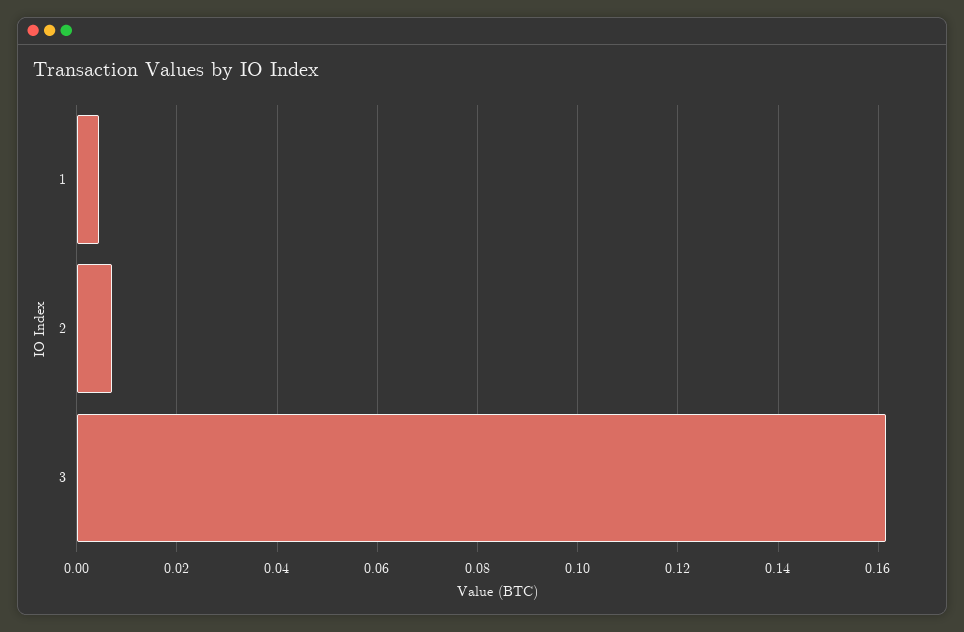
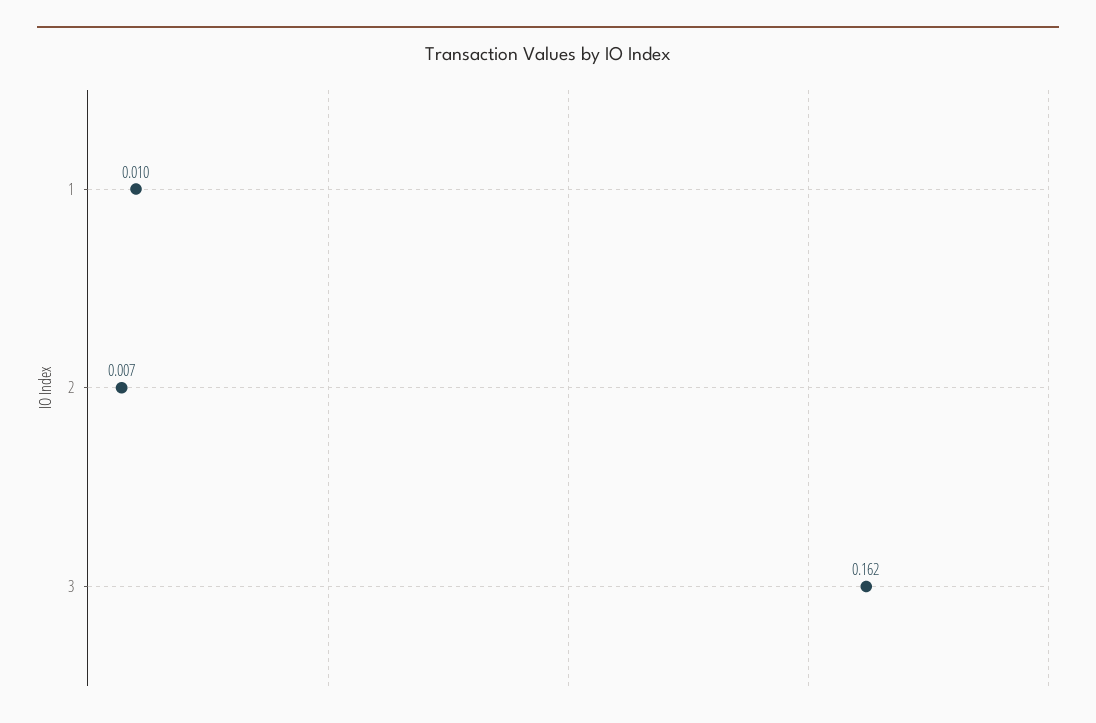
1: 0.004 -> 0.01

